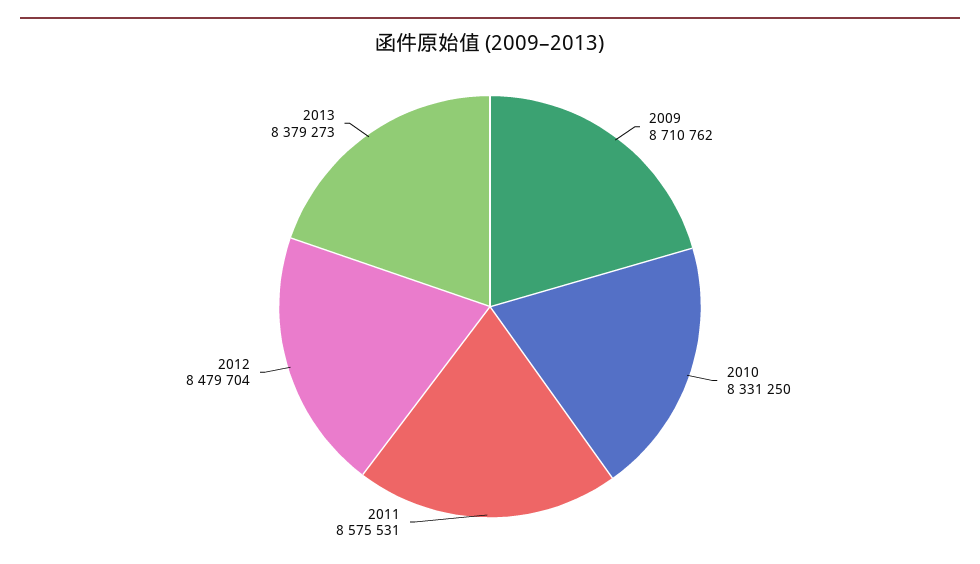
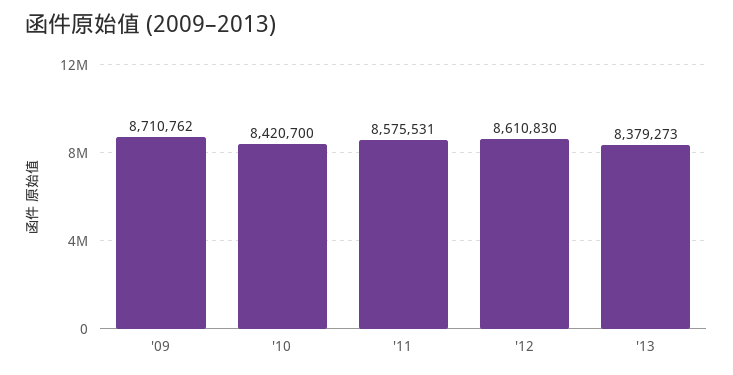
2010: 8331250 -> 8420700
2012: 8479704 -> 8610830

